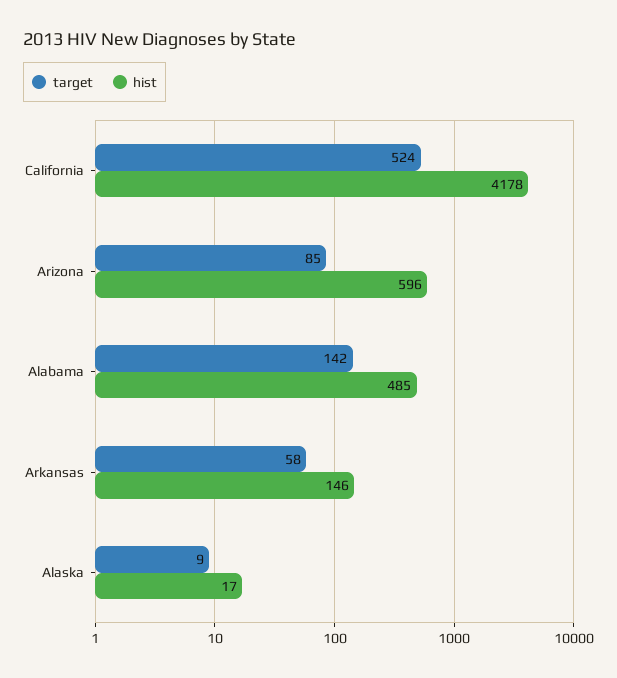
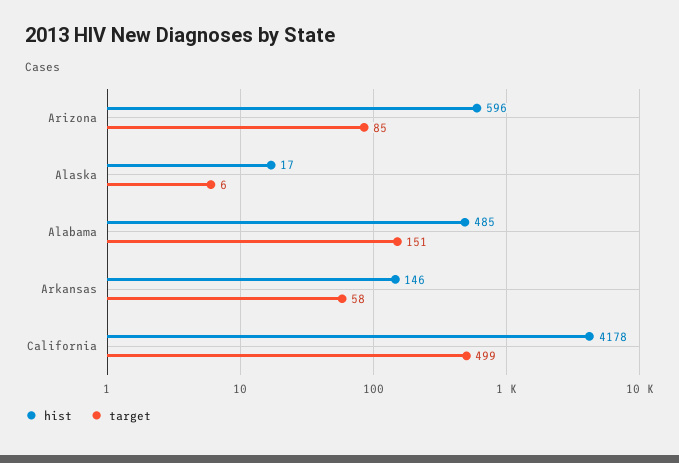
target, California: 524 -> 499
target, Alabama: 142 -> 151
target, Alaska: 9 -> 6

